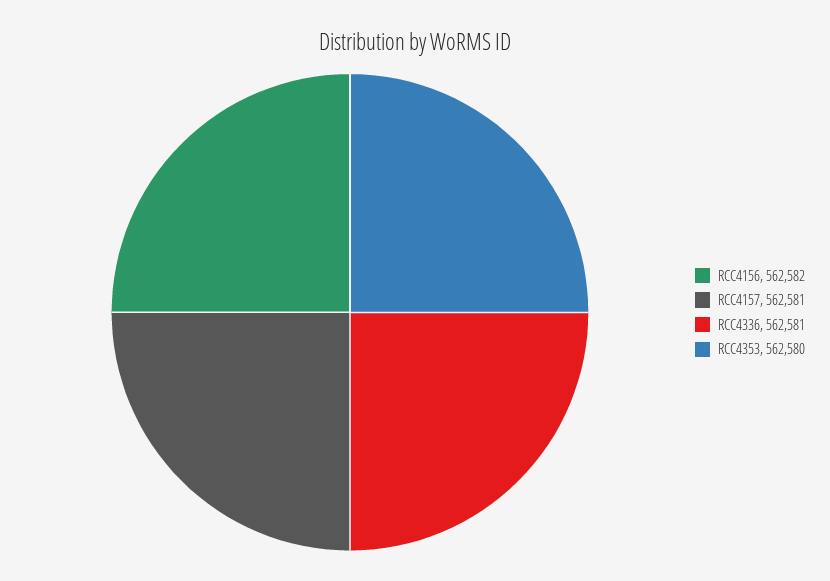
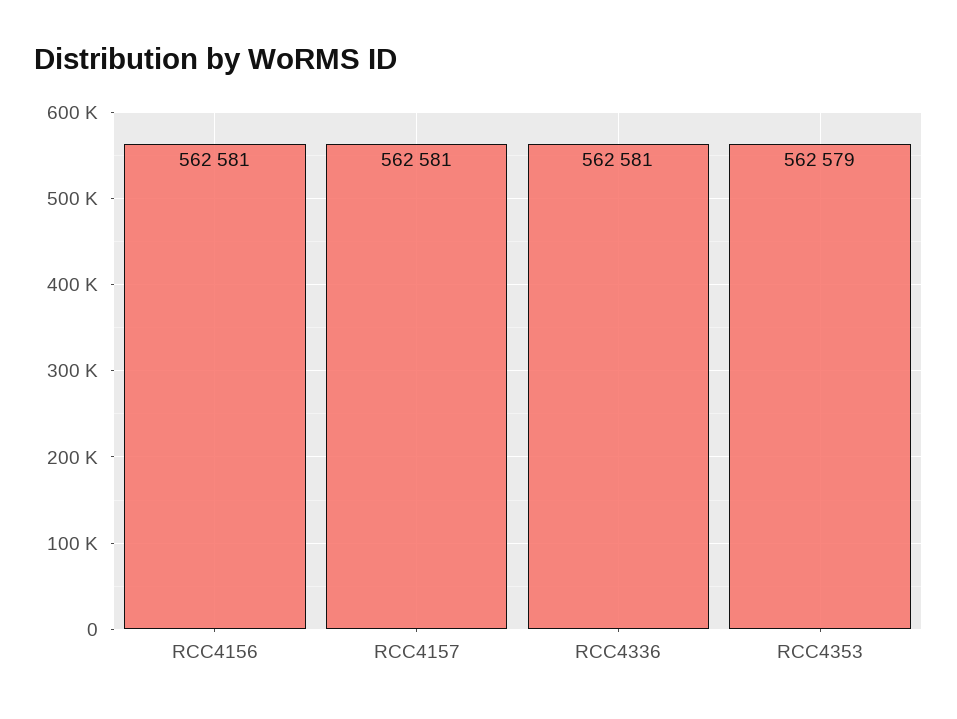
RCC4156: 562582 -> 562581
RCC4353: 562580 -> 562579

